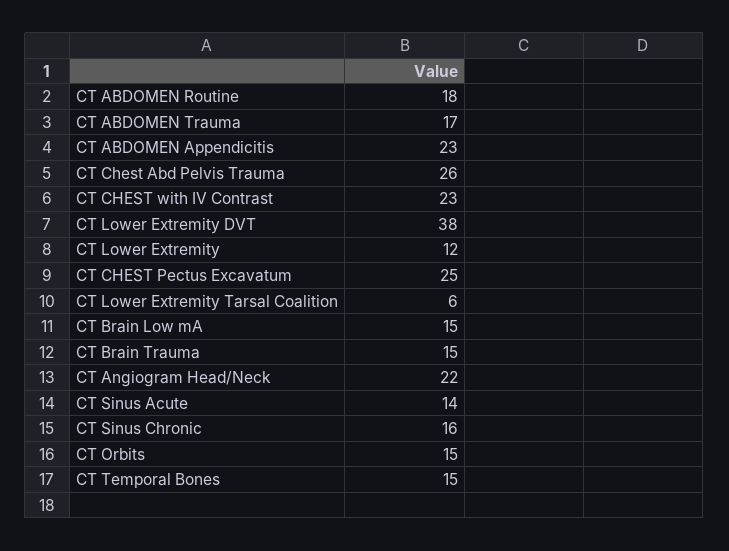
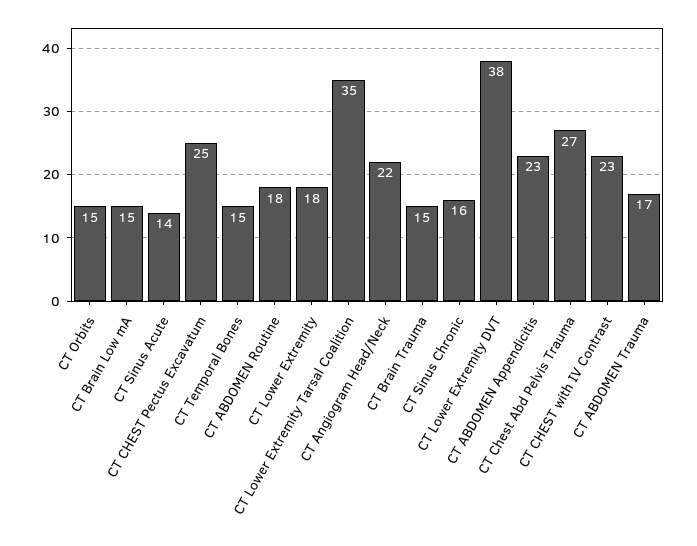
CT Chest Abd Pelvis Trauma: 26 -> 27
CT Lower Extremity: 12 -> 18
CT Lower Extremity Tarsal Coalition: 6 -> 35

